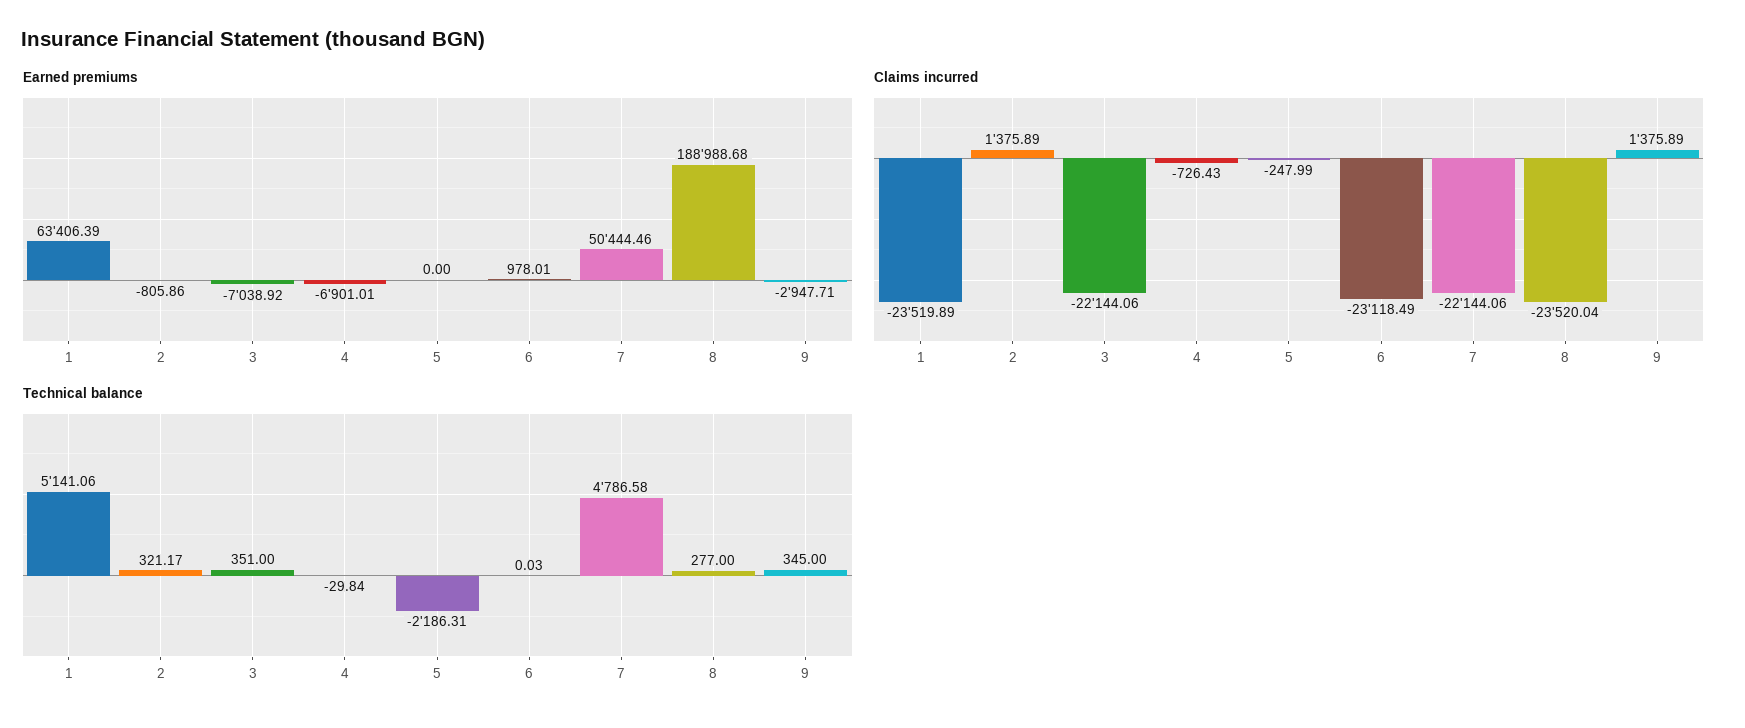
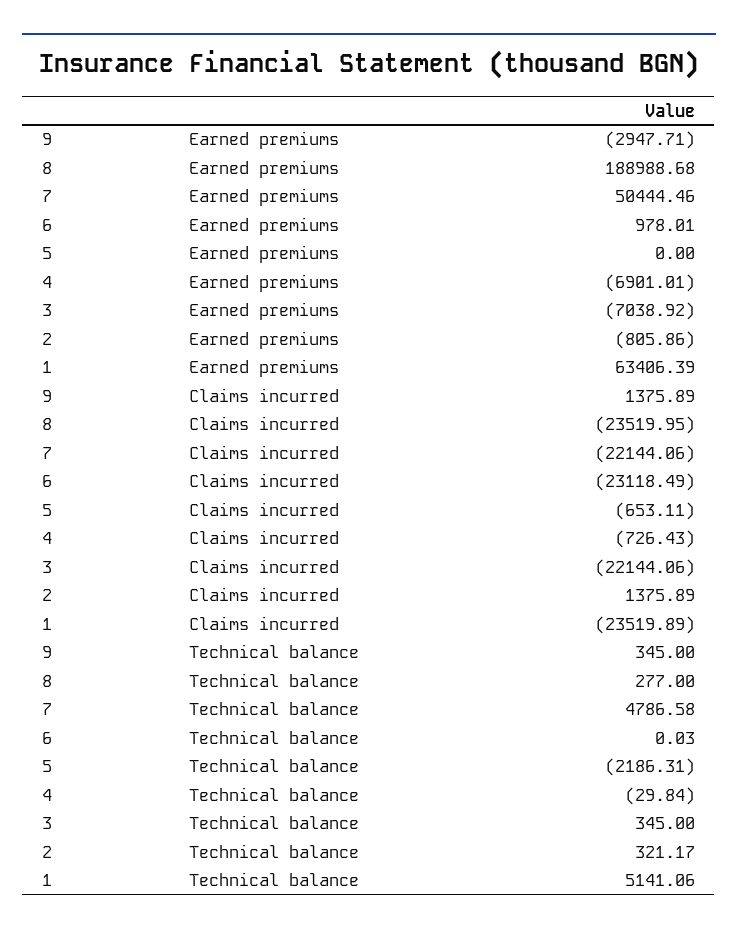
Claims incurred, 5: -247.99 -> -653.11
Claims incurred, 8: -23520.04 -> -23519.95
Technical balance, 3: 351 -> 345

